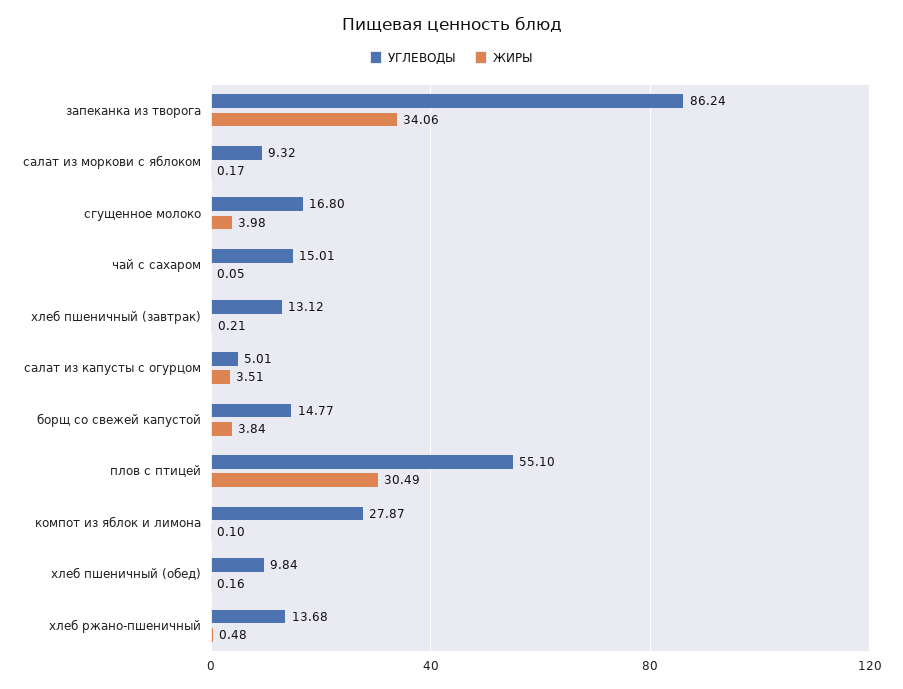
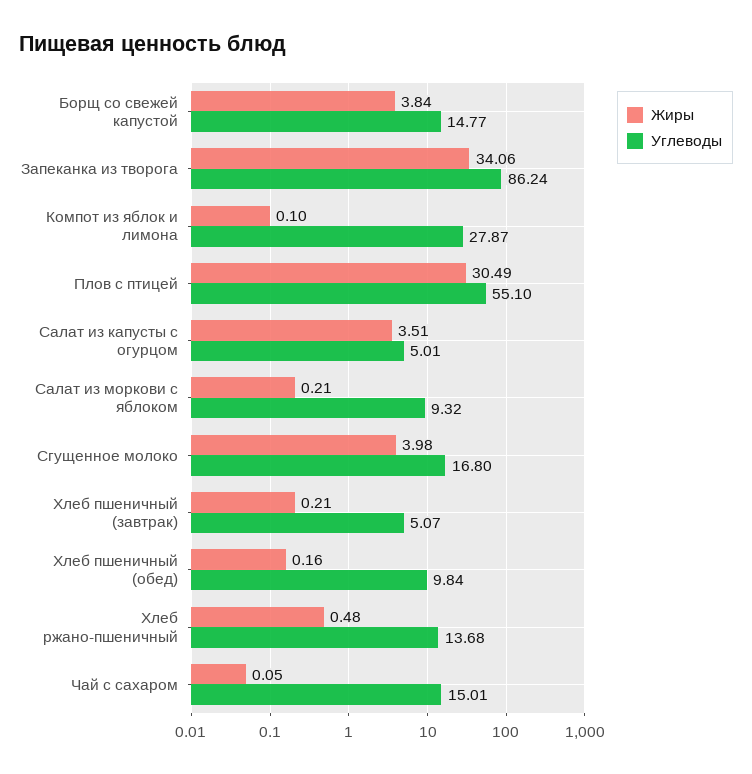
ЖИРЫ, салат из моркови с яблоком: 0.17 -> 0.21
УГЛЕВОДЫ, хлеб пшеничный (завтрак): 13.12 -> 5.07

